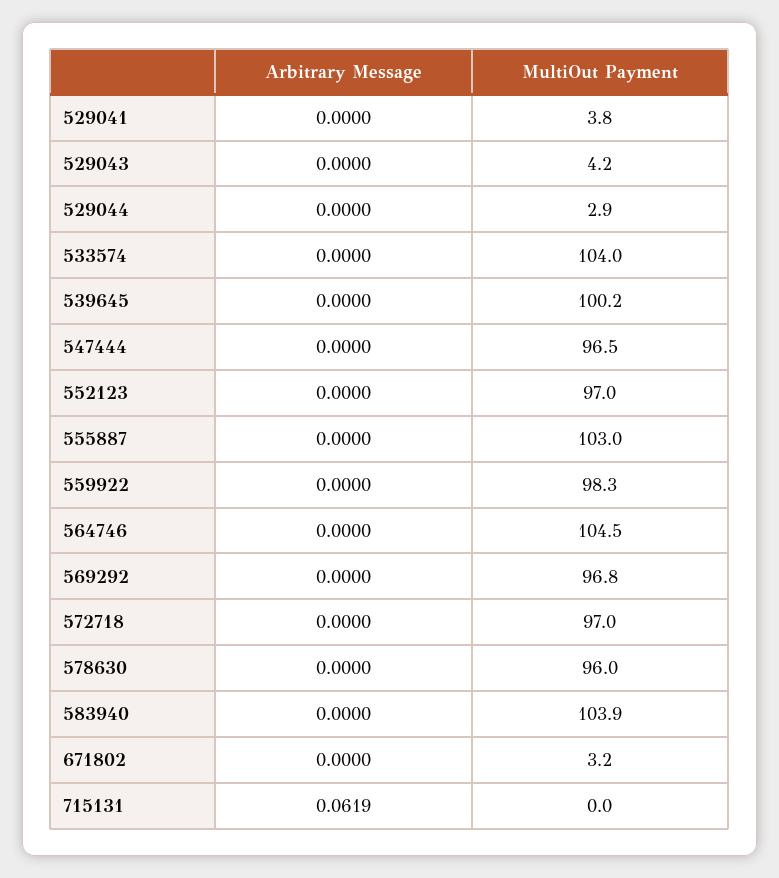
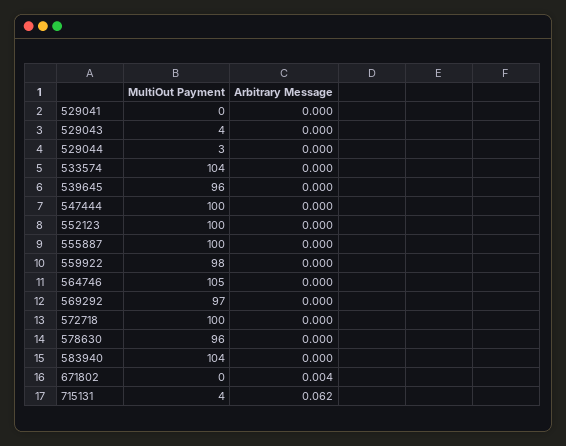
MultiOut Payment, 529041: 3.8 -> 0
MultiOut Payment, 539645: 100.2 -> 96
MultiOut Payment, 547444: 96.5 -> 100
MultiOut Payment, 552123: 97 -> 100
MultiOut Payment, 555887: 103 -> 100
MultiOut Payment, 572718: 97 -> 100
Arbitrary Message, 671802: 0 -> 0.004
MultiOut Payment, 671802: 3.2 -> 0
MultiOut Payment, 715131: 0 -> 4

